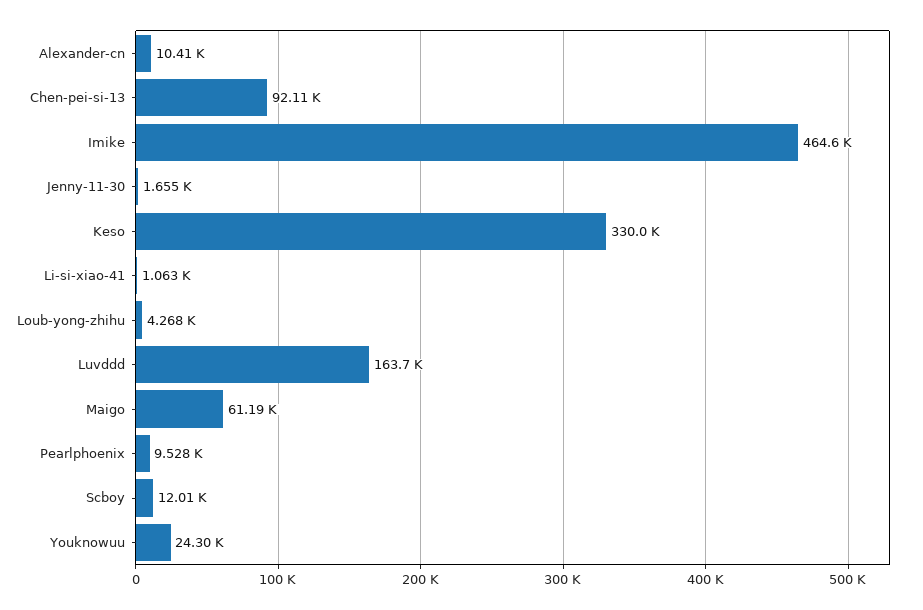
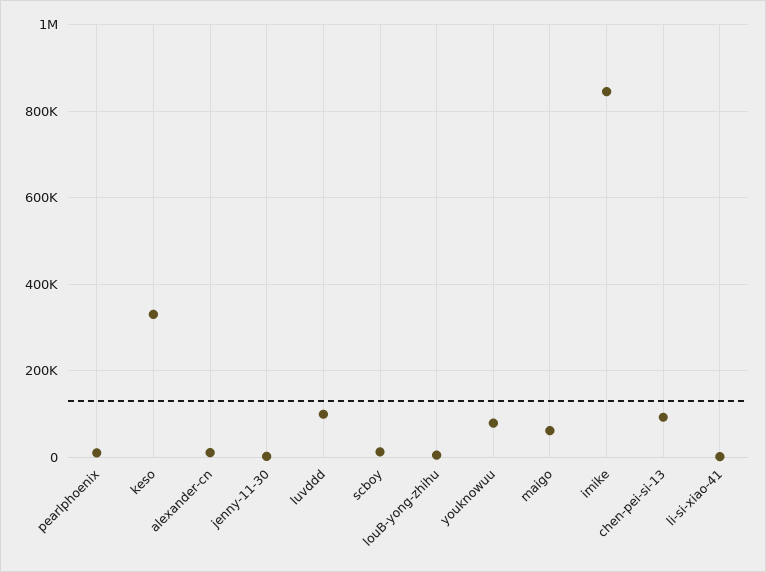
Imike: 464600 -> 840000
Luvddd: 163700 -> 100000
Youknowuu: 24300 -> 80000

